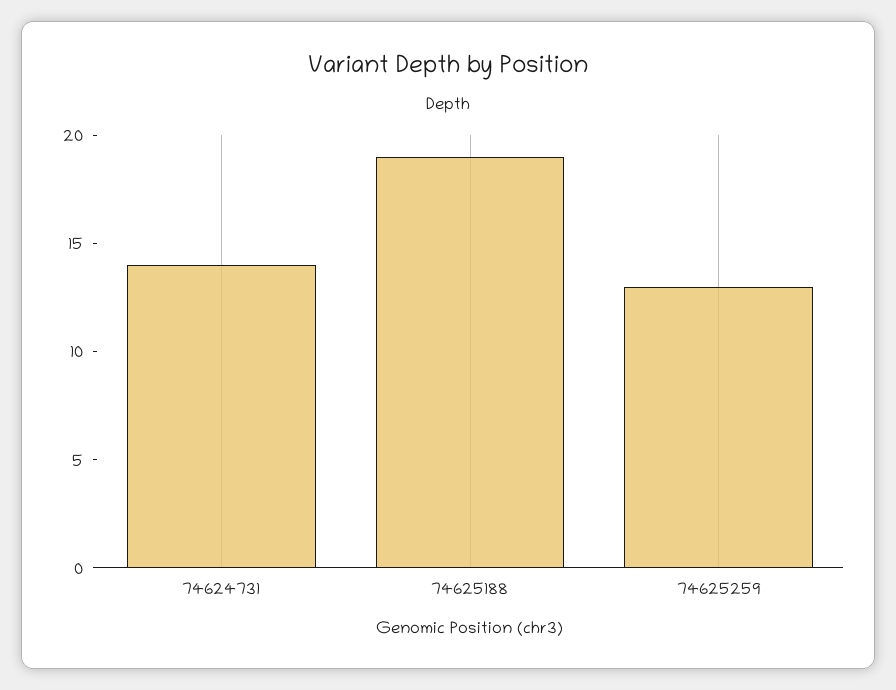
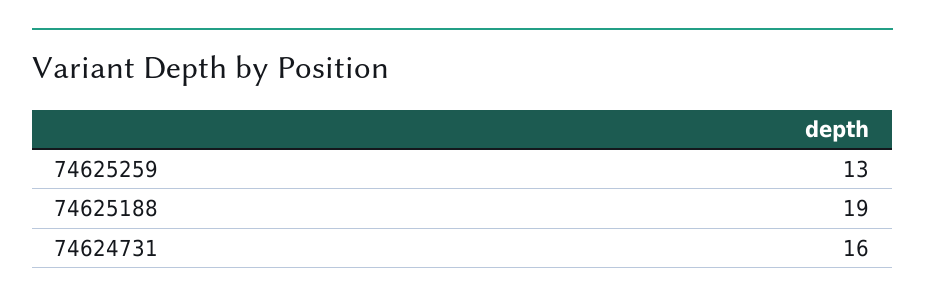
74624731: 14 -> 16

